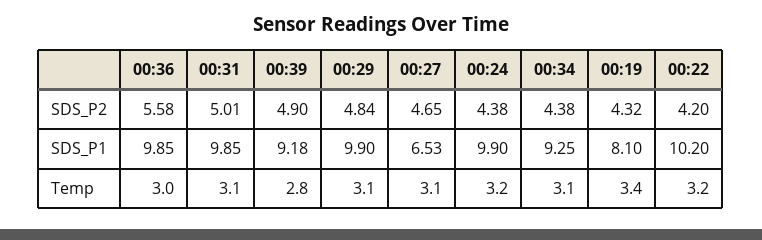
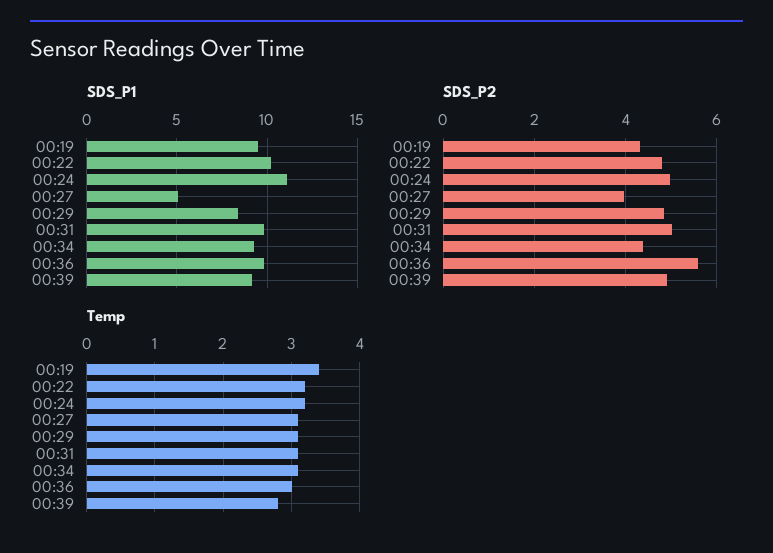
SDS_P2, 00:27: 4.65 -> 4
SDS_P2, 00:24: 4.38 -> 5
SDS_P2, 00:22: 4.2 -> 4.8
SDS_P1, 00:29: 9.9 -> 8.5
SDS_P1, 00:27: 6.53 -> 5
SDS_P1, 00:24: 9.9 -> 11
SDS_P1, 00:19: 8.1 -> 9.5

